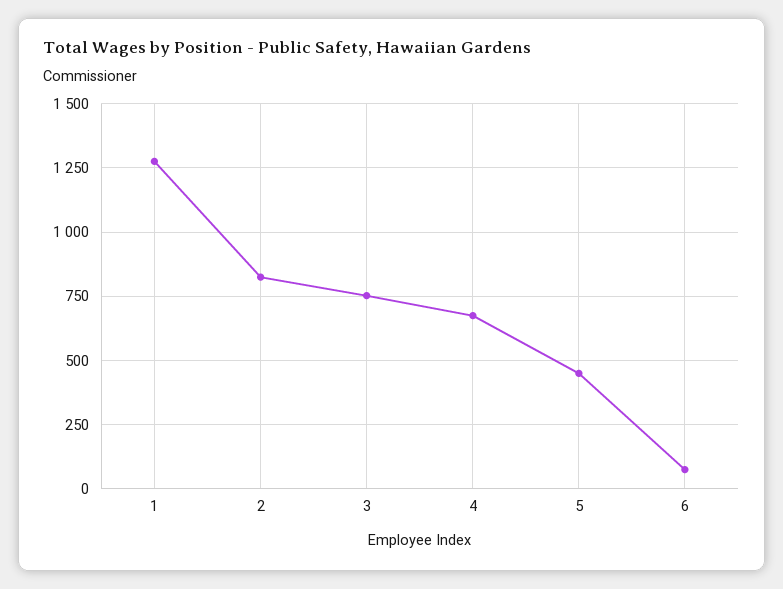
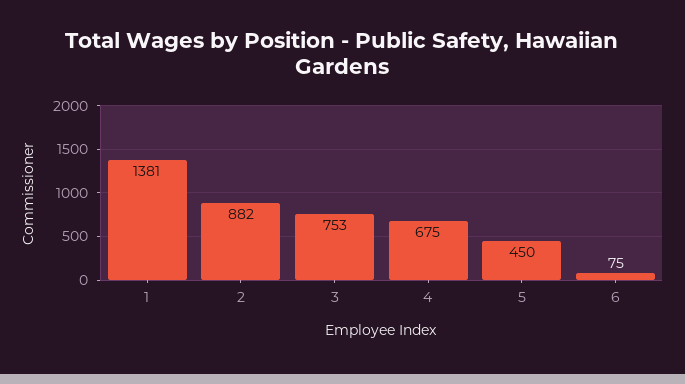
1: 1275 -> 1381
2: 825 -> 882

